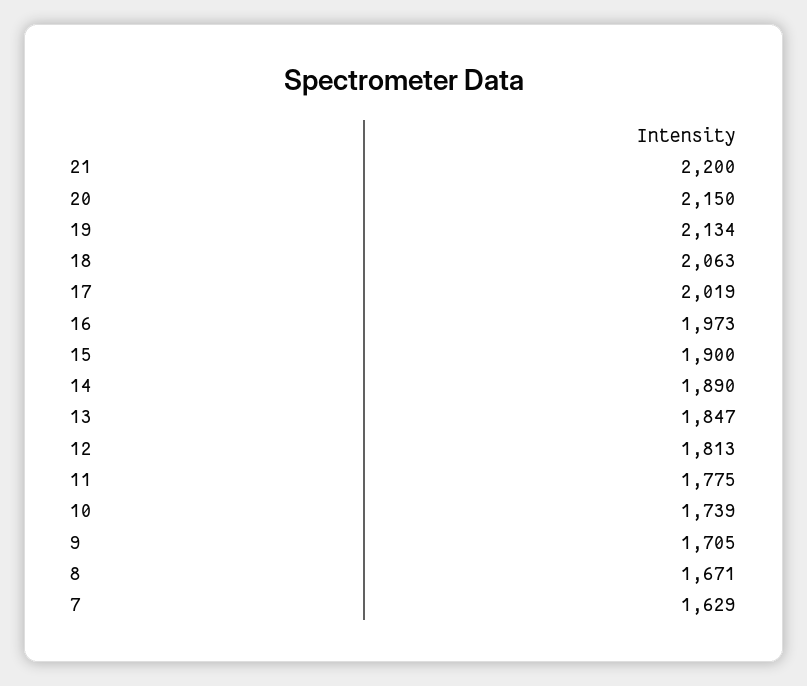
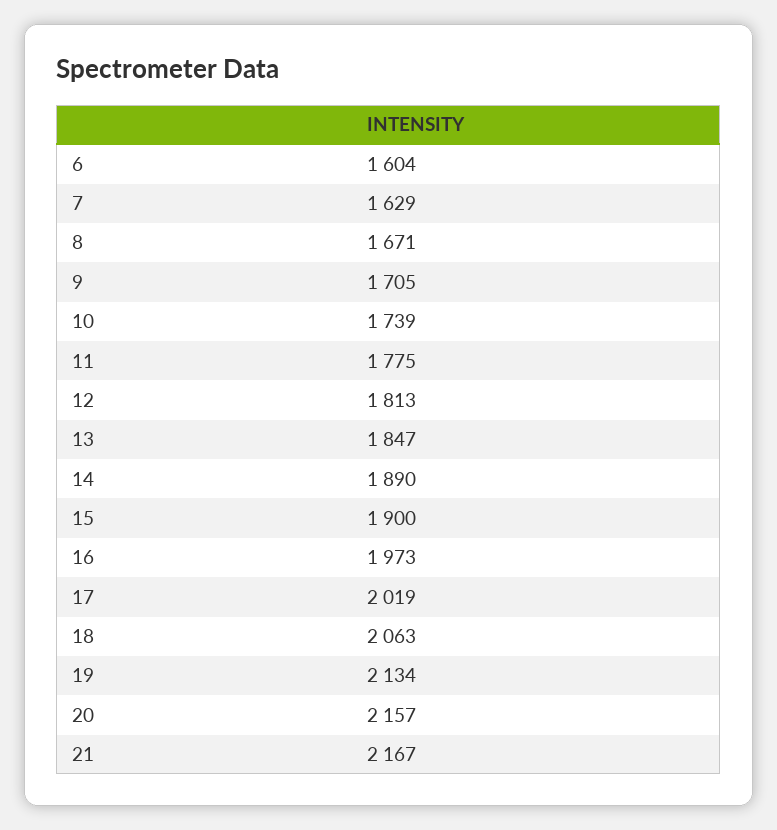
21: 2200 -> 2167
20: 2150 -> 2157
6: none -> 1604

